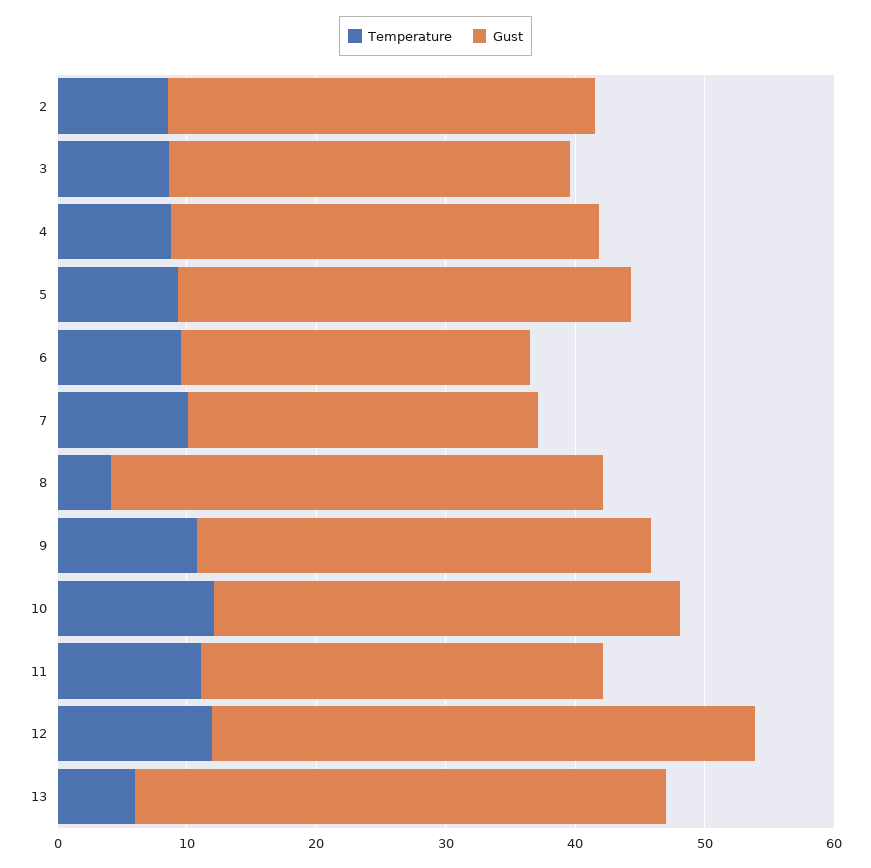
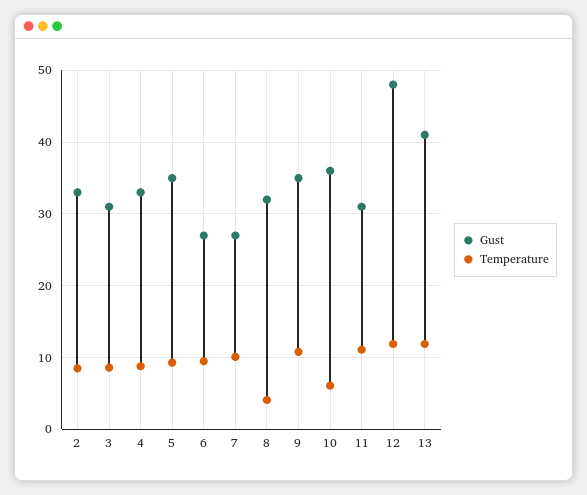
Gust, 8: 38 -> 32
Temperature, 10: 12 -> 6
Gust, 12: 42 -> 48
Temperature, 13: 6 -> 12

